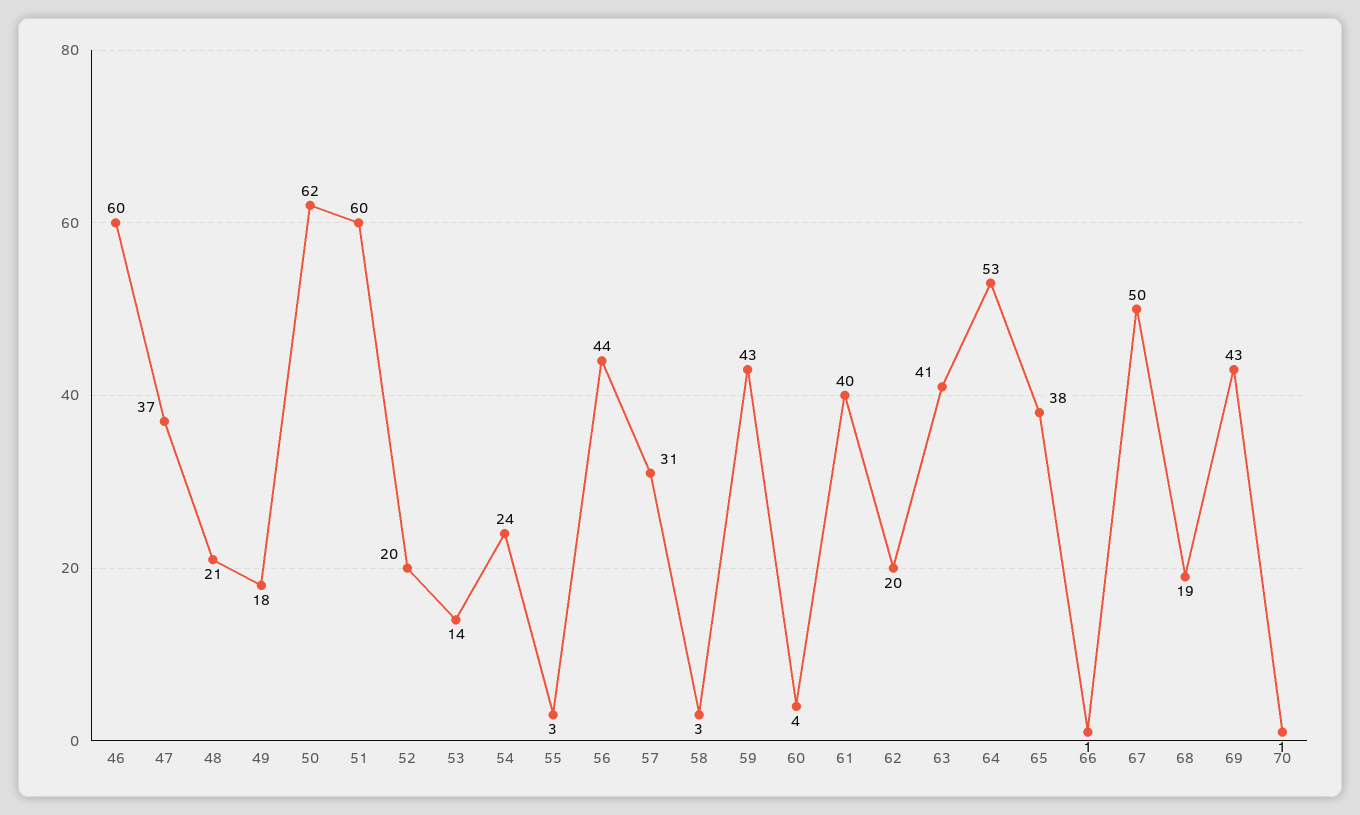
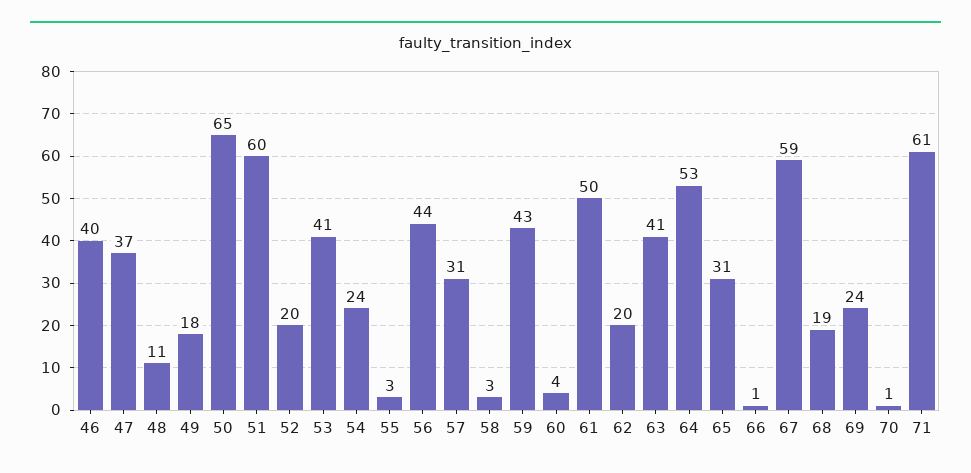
46: 60 -> 40
48: 21 -> 11
50: 62 -> 65
53: 14 -> 41
61: 40 -> 50
65: 38 -> 31
67: 50 -> 59
69: 43 -> 24
71: none -> 61

